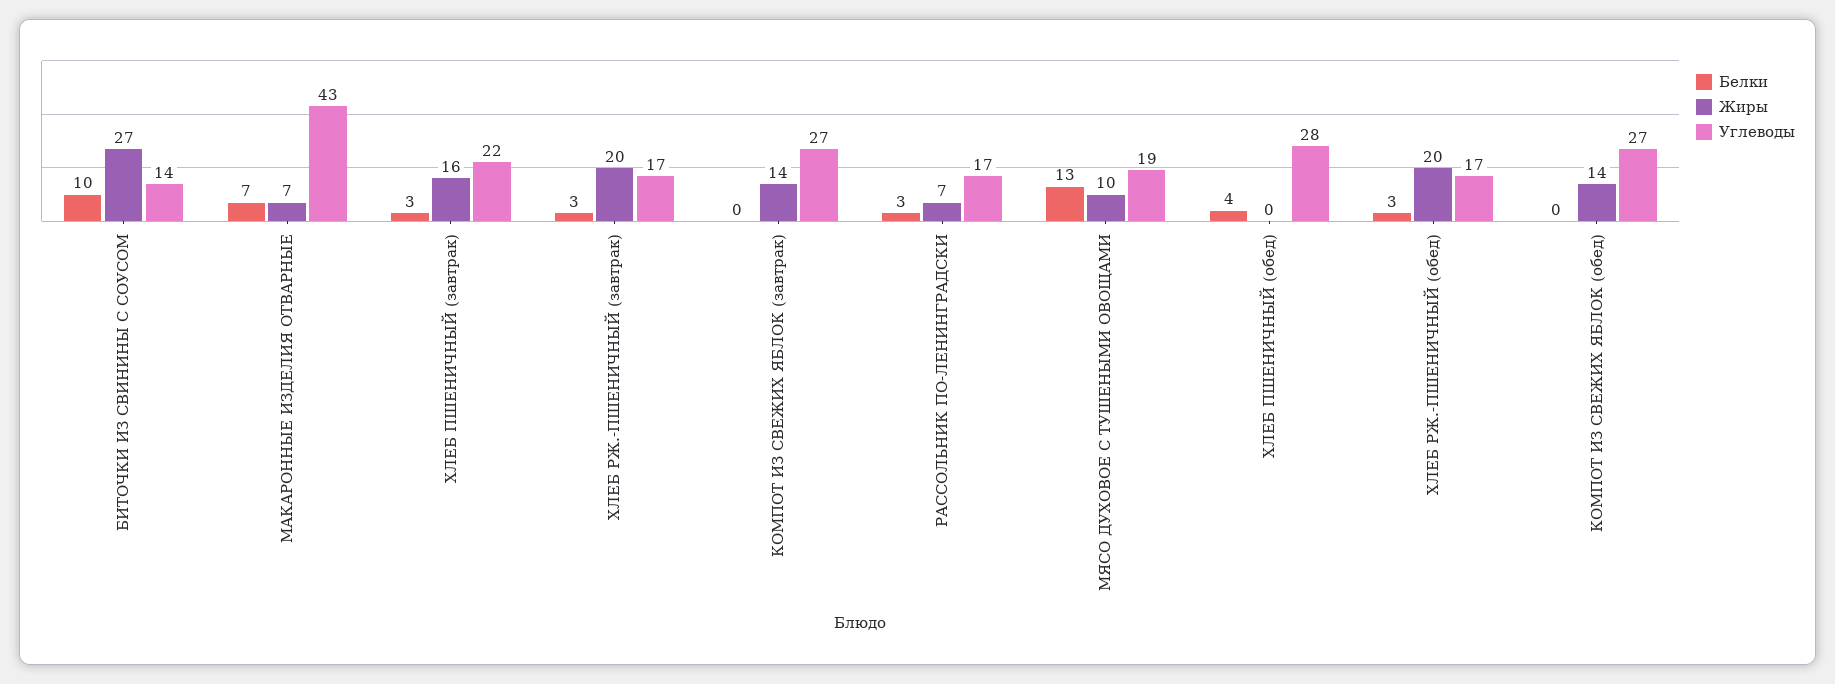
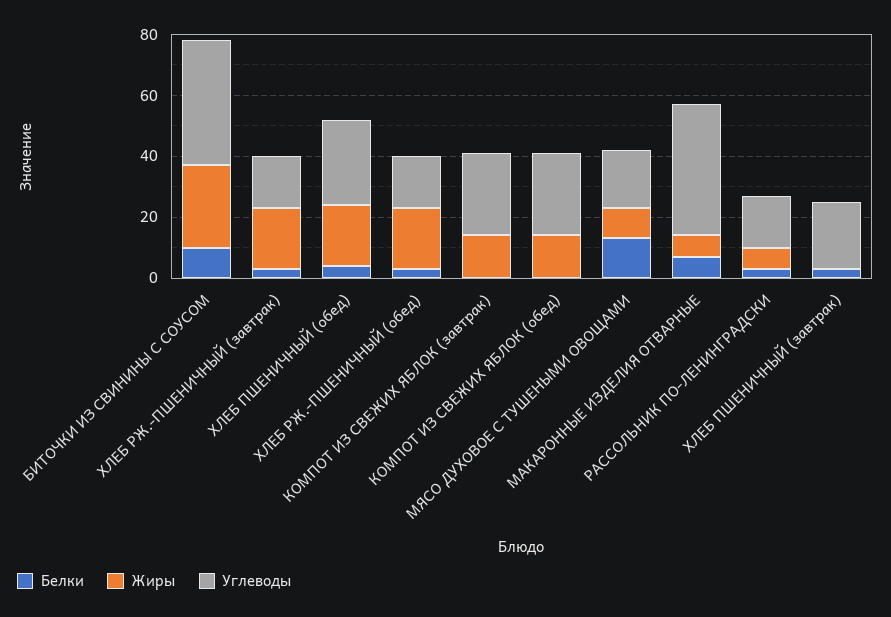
Углеводы, БИТОЧКИ ИЗ СВИНИНЫ С СОУСОМ: 14 -> 40
Жиры, ХЛЕБ ПШЕНИЧНЫЙ (завтрак): 16 -> 0
Жиры, ХЛЕБ ПШЕНИЧНЫЙ (обед): 0 -> 20

